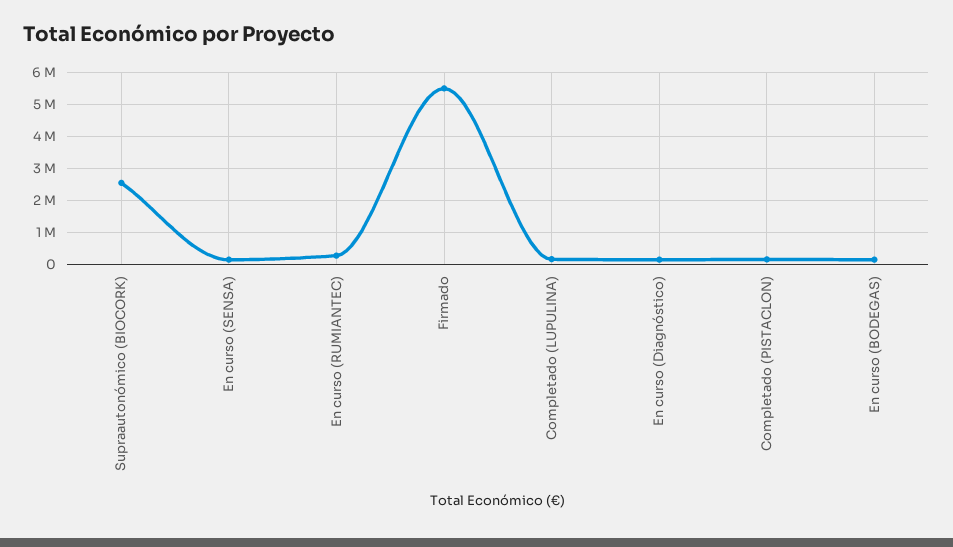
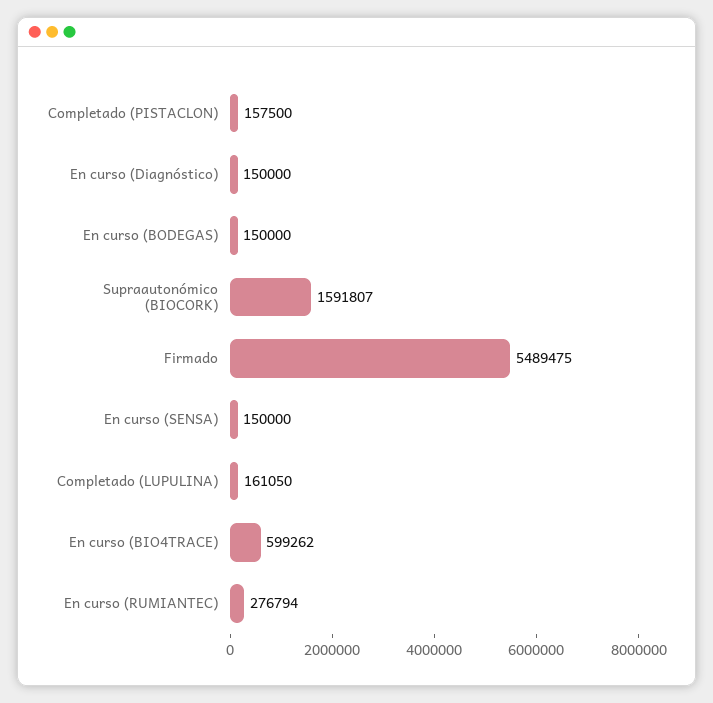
Supraautonómico (BIOCORK): 2600000 -> 1591807
En curso (BIO4TRACE): none -> 599262

